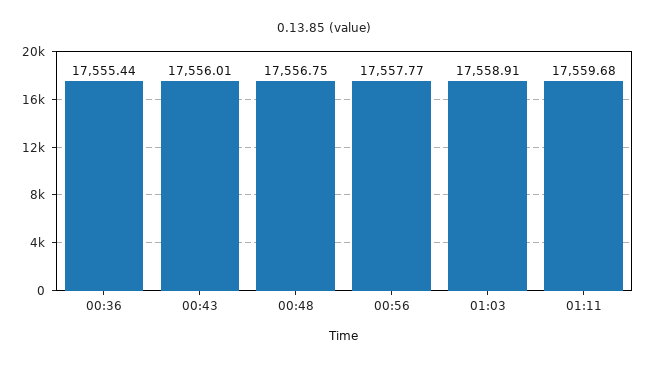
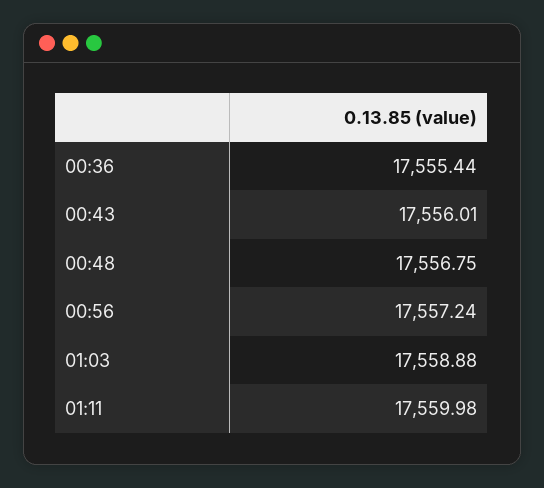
00:56: 17557.77 -> 17557.24
01:03: 17558.91 -> 17558.88
01:11: 17559.68 -> 17559.98

